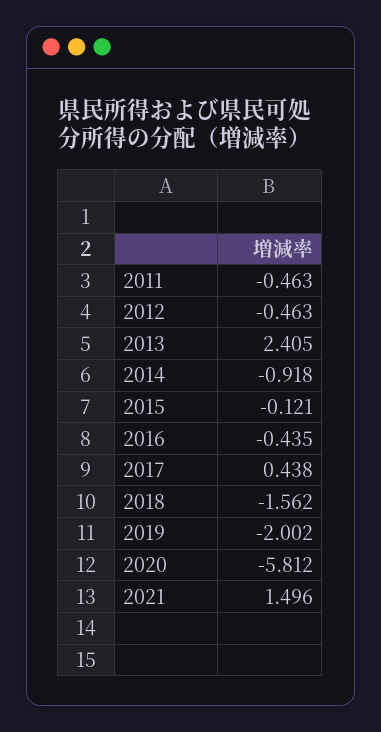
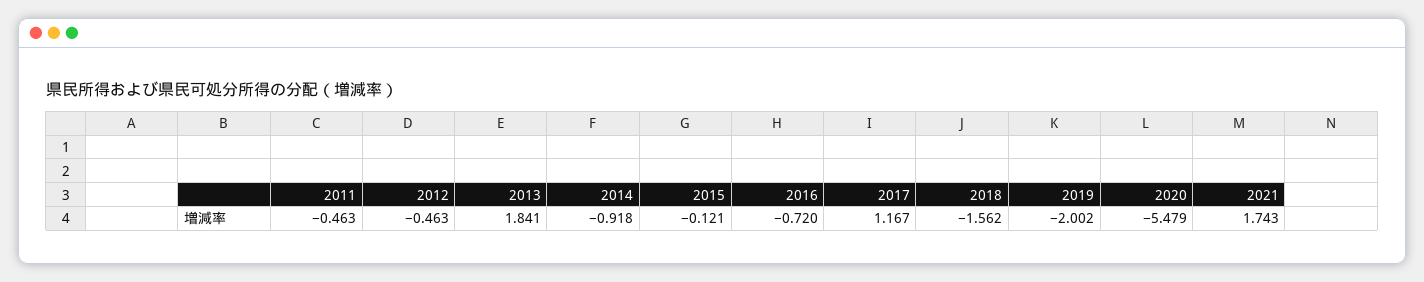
2013: 2.405 -> 1.841
2016: -0.435 -> -0.72
2017: 0.438 -> 1.167
2020: -5.812 -> -5.479
2021: 1.496 -> 1.743

